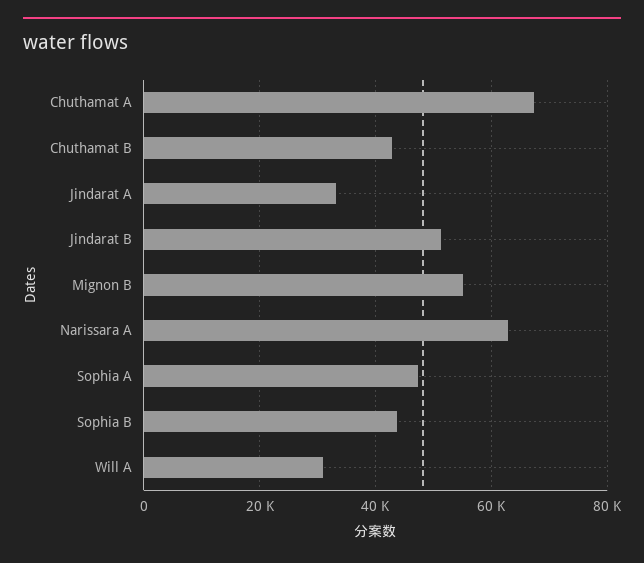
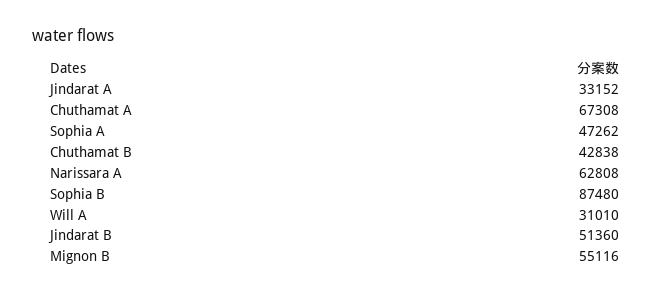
Sophia B: 44000 -> 87480

